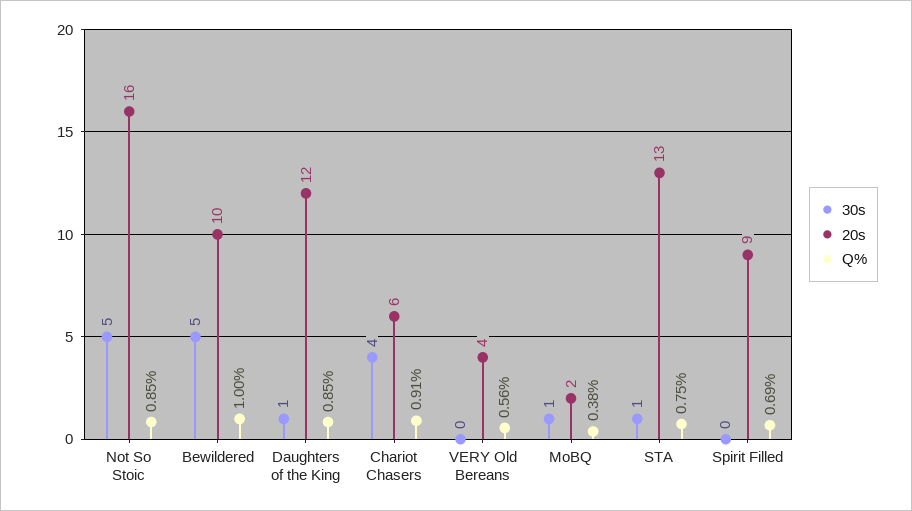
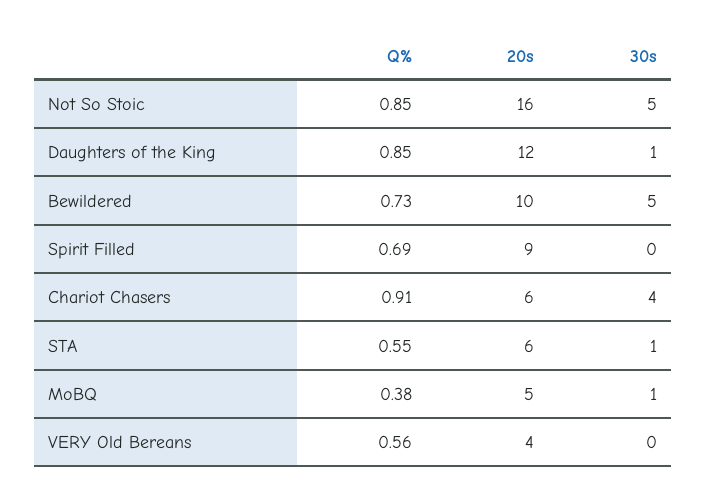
Q%, Bewildered: 1 -> 0.73
20s, MoBQ: 2 -> 5
20s, STA: 13 -> 6
Q%, STA: 0.75 -> 0.55

